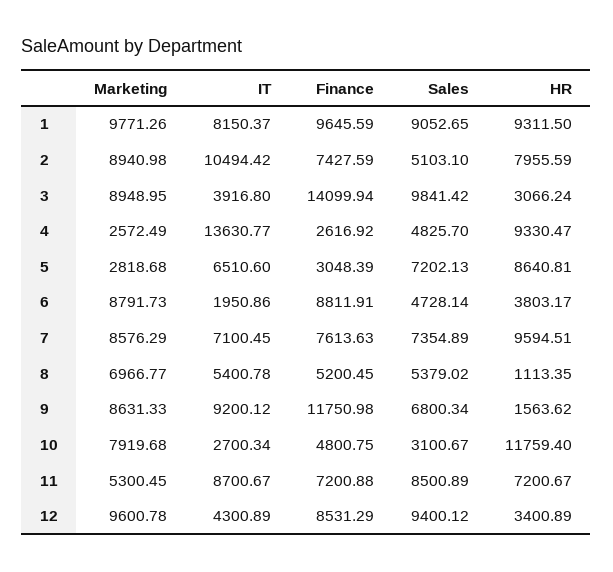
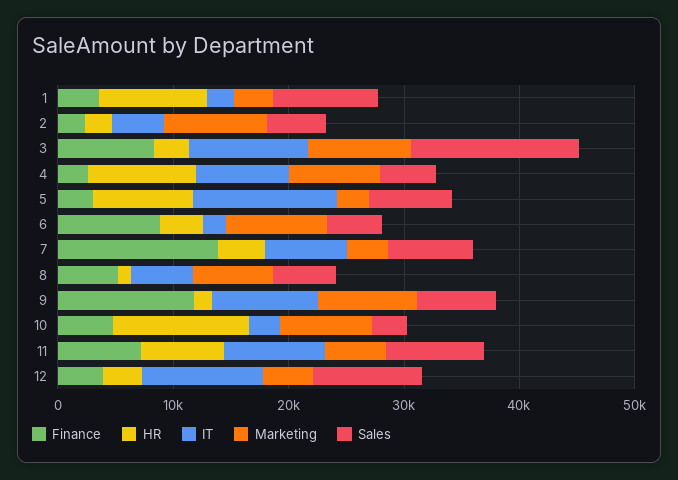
Marketing, 1: 9771.26 -> 4000
IT, 1: 8150.37 -> 2000
Finance, 1: 9645.59 -> 4000
IT, 2: 10494.42 -> 4000
Finance, 2: 7427.59 -> 2000
HR, 2: 7955.59 -> 2000
IT, 3: 3916.8 -> 10000
Finance, 3: 14099.94 -> 8000
Sales, 3: 9841.42 -> 14000
Marketing, 4: 2572.49 -> 8000
IT, 4: 13630.77 -> 8000
IT, 5: 6510.6 -> 12000
Marketing, 7: 8576.29 -> 4000
Finance, 7: 7613.63 -> 14000
HR, 7: 9594.51 -> 4000
Marketing, 12: 9600.78 -> 4000
IT, 12: 4300.89 -> 10000
Finance, 12: 8531.29 -> 4000

